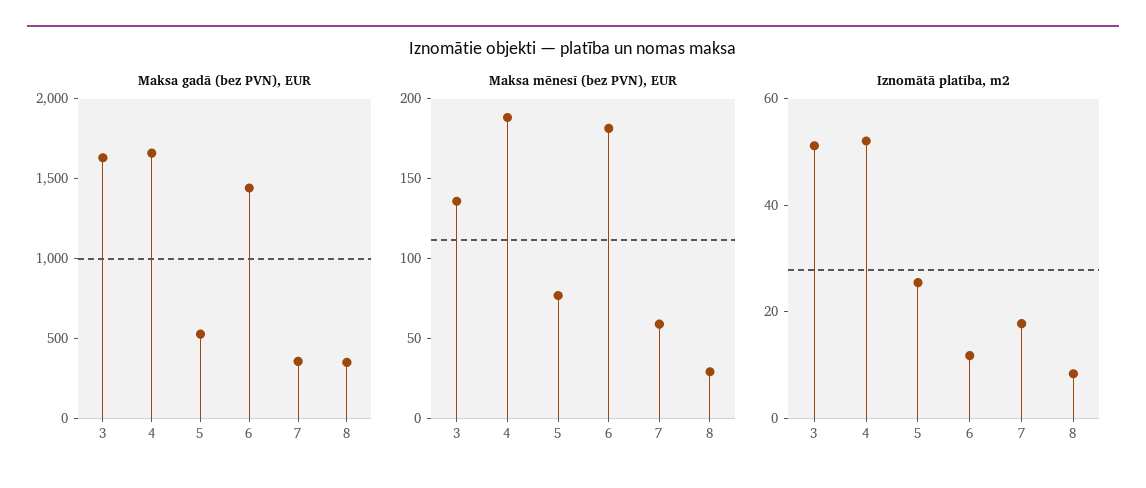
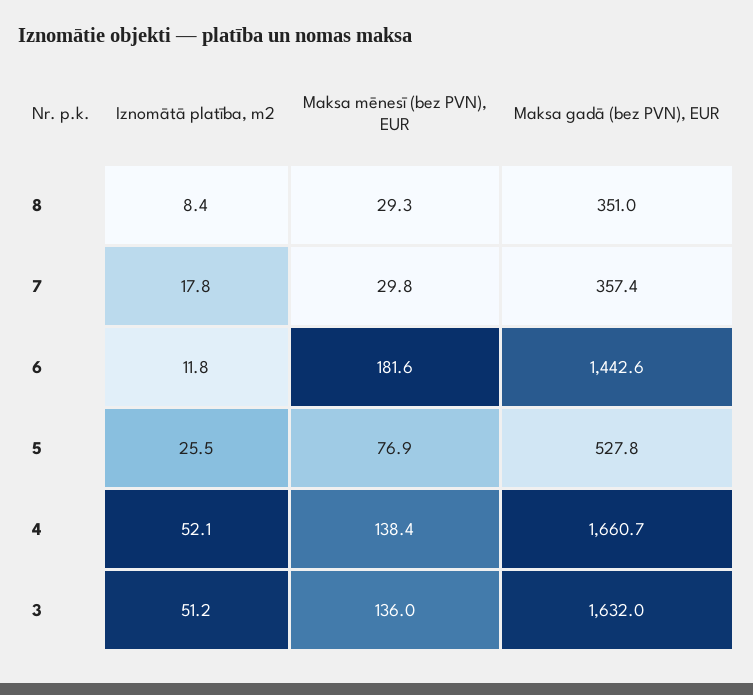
Maksa mēnesī (bez PVN), EUR, 4: 190 -> 138.4
Maksa mēnesī (bez PVN), EUR, 7: 60 -> 29.8

